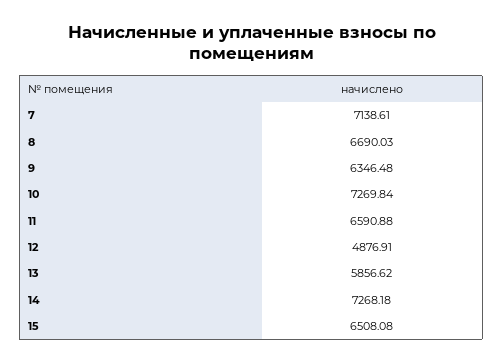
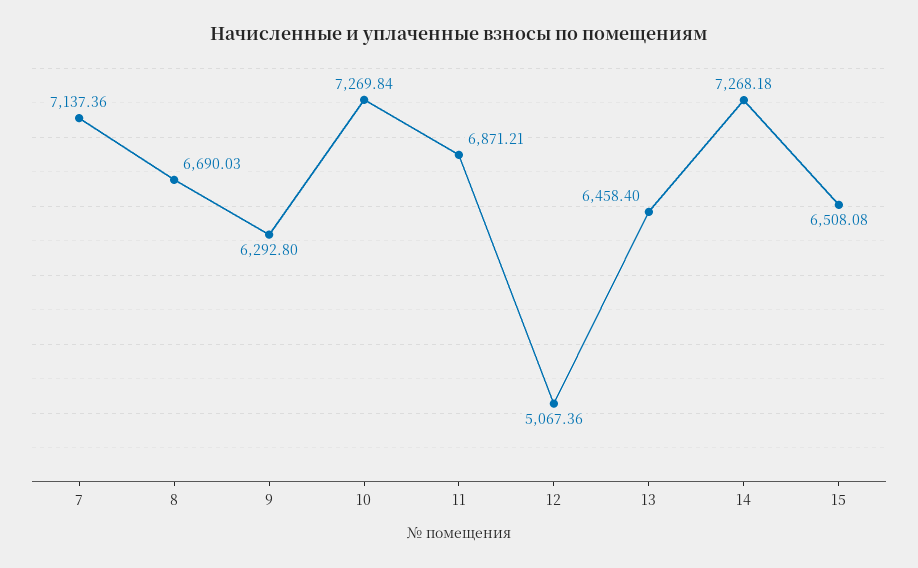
7: 7138.61 -> 7137.36
9: 6346.48 -> 6292.8
11: 6590.88 -> 6871.21
12: 4876.91 -> 5067.36
13: 5856.62 -> 6458.4

